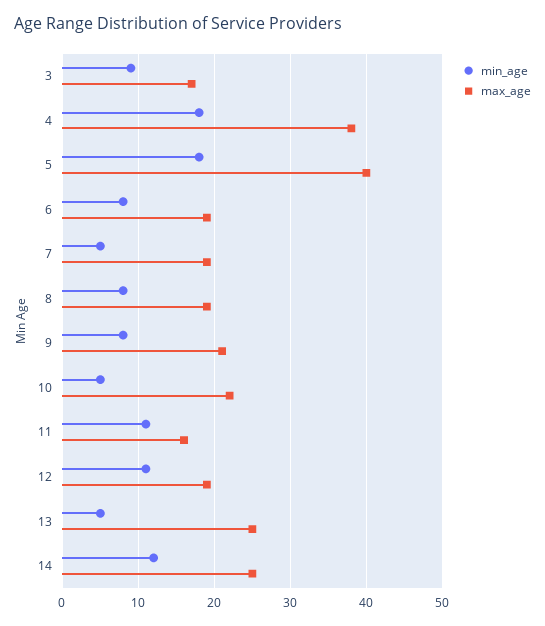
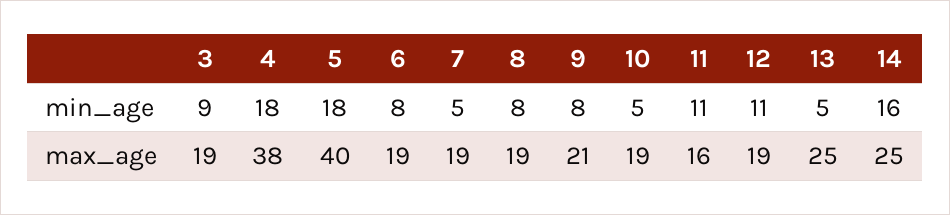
max_age, 3: 17 -> 19
max_age, 10: 22 -> 19
min_age, 14: 12 -> 16

